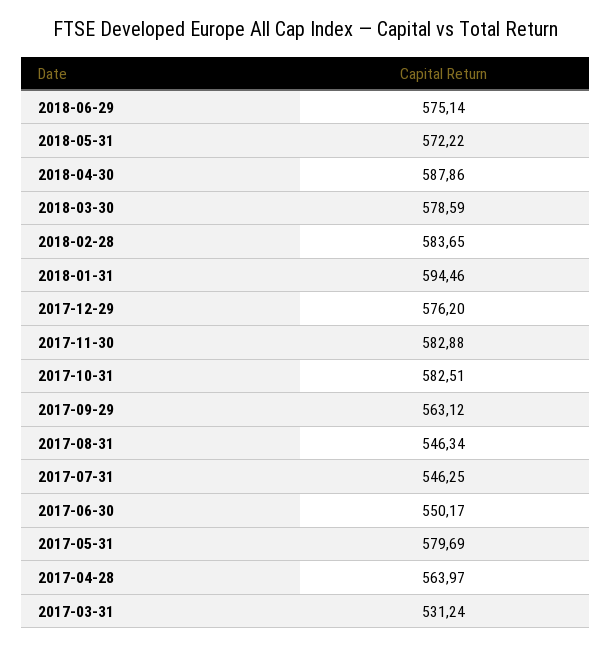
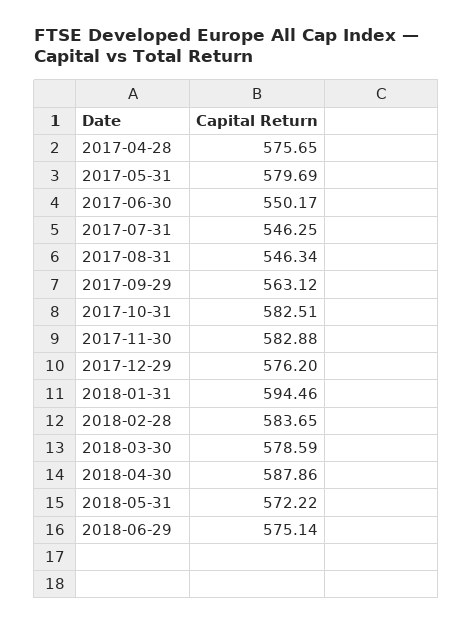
2017-04-28: 563.97 -> 575.65
2017-03-31: 531.24 -> none

